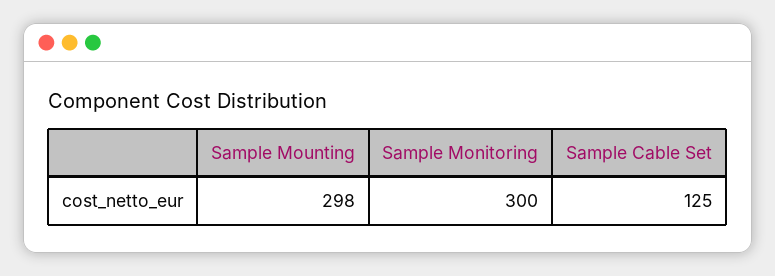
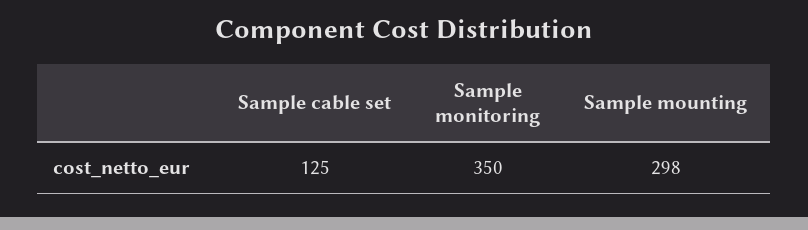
Sample Monitoring: 300 -> 350

